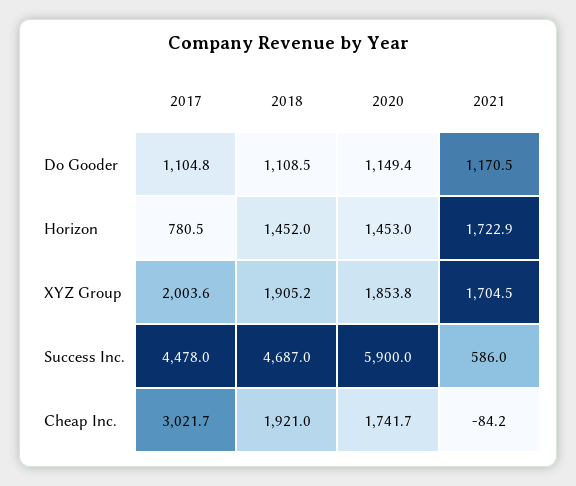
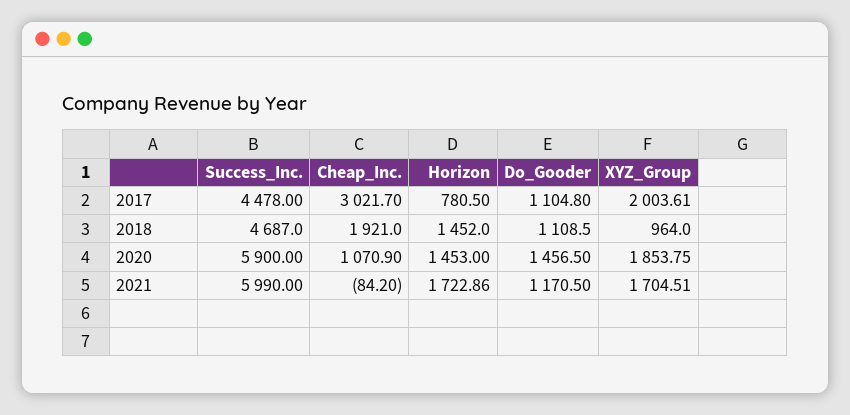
2020, Do Gooder: 1149.4 -> 1456.5
2018, XYZ Group: 1905.2 -> 964
2021, Success Inc.: 586 -> 5990
2020, Cheap Inc.: 1741.7 -> 1070.9

